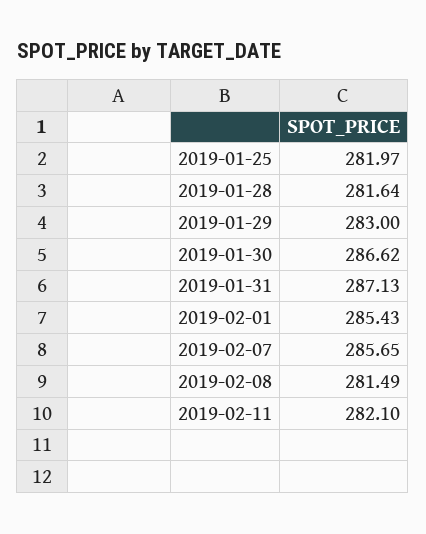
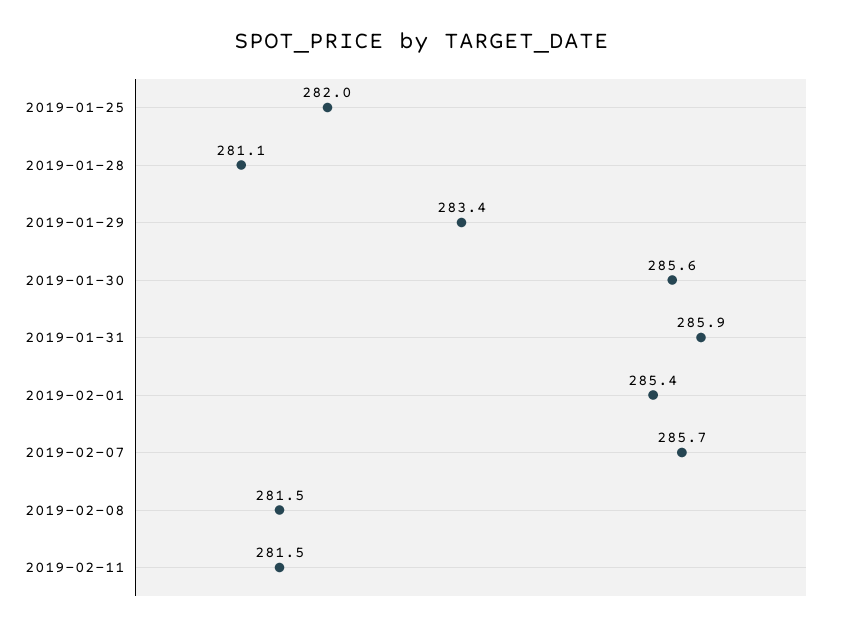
2019-01-28: 281.64 -> 281.1
2019-01-29: 283 -> 283.4
2019-01-30: 286.62 -> 285.6
2019-01-31: 287.13 -> 285.9
2019-02-11: 282.1 -> 281.5

